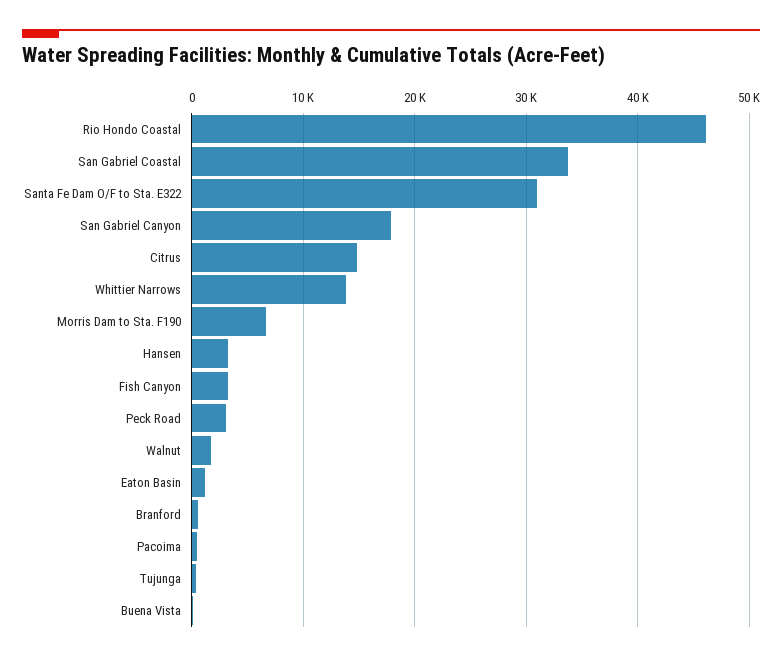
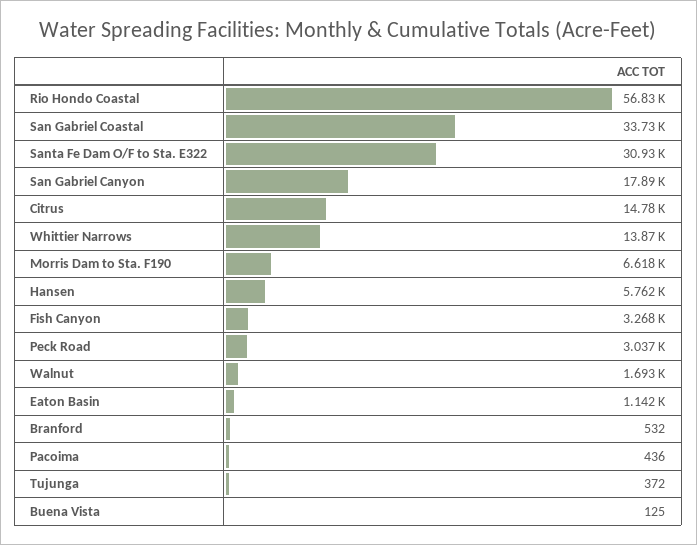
Rio Hondo Coastal: 46000 -> 56830
Hansen: 3000 -> 5762

